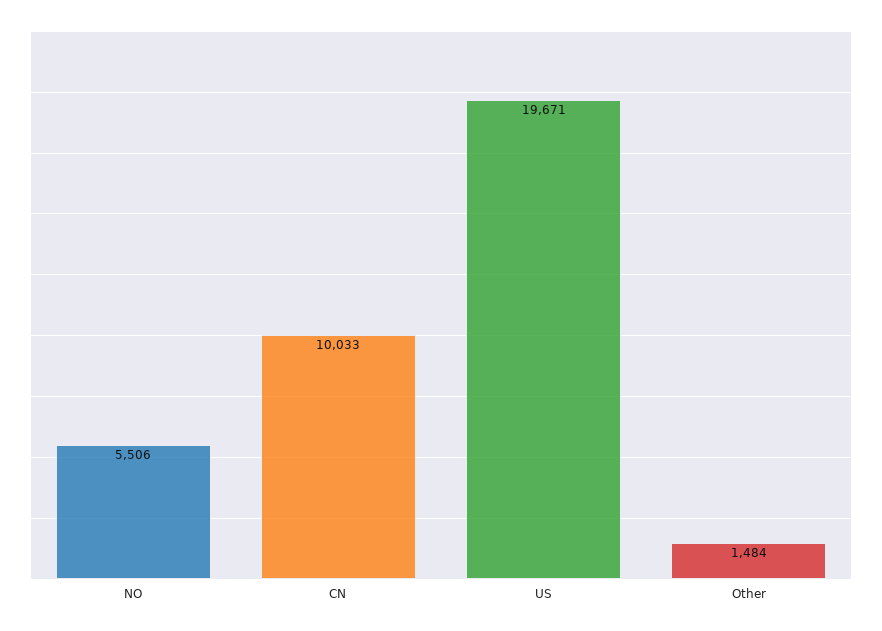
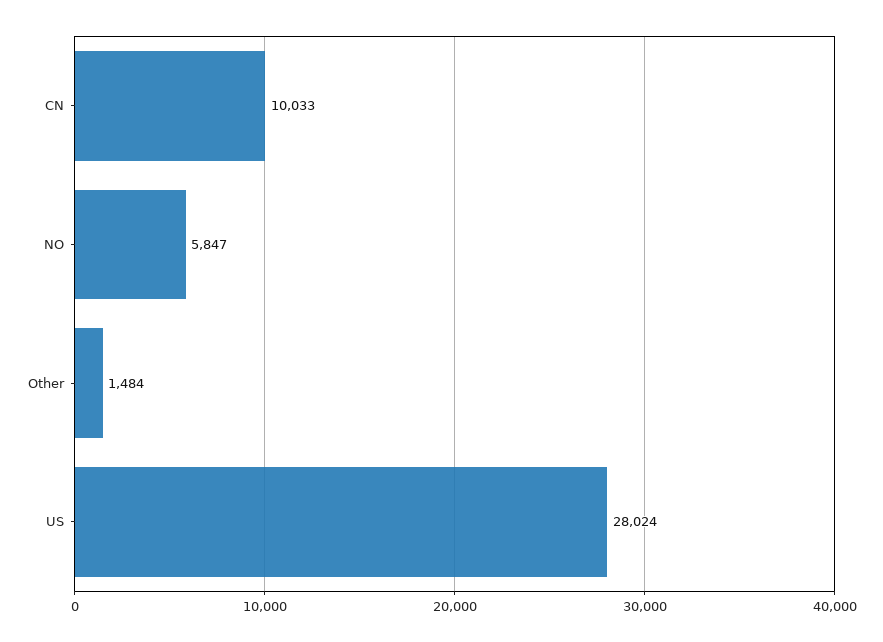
NO: 5506 -> 5847
US: 19671 -> 28024

